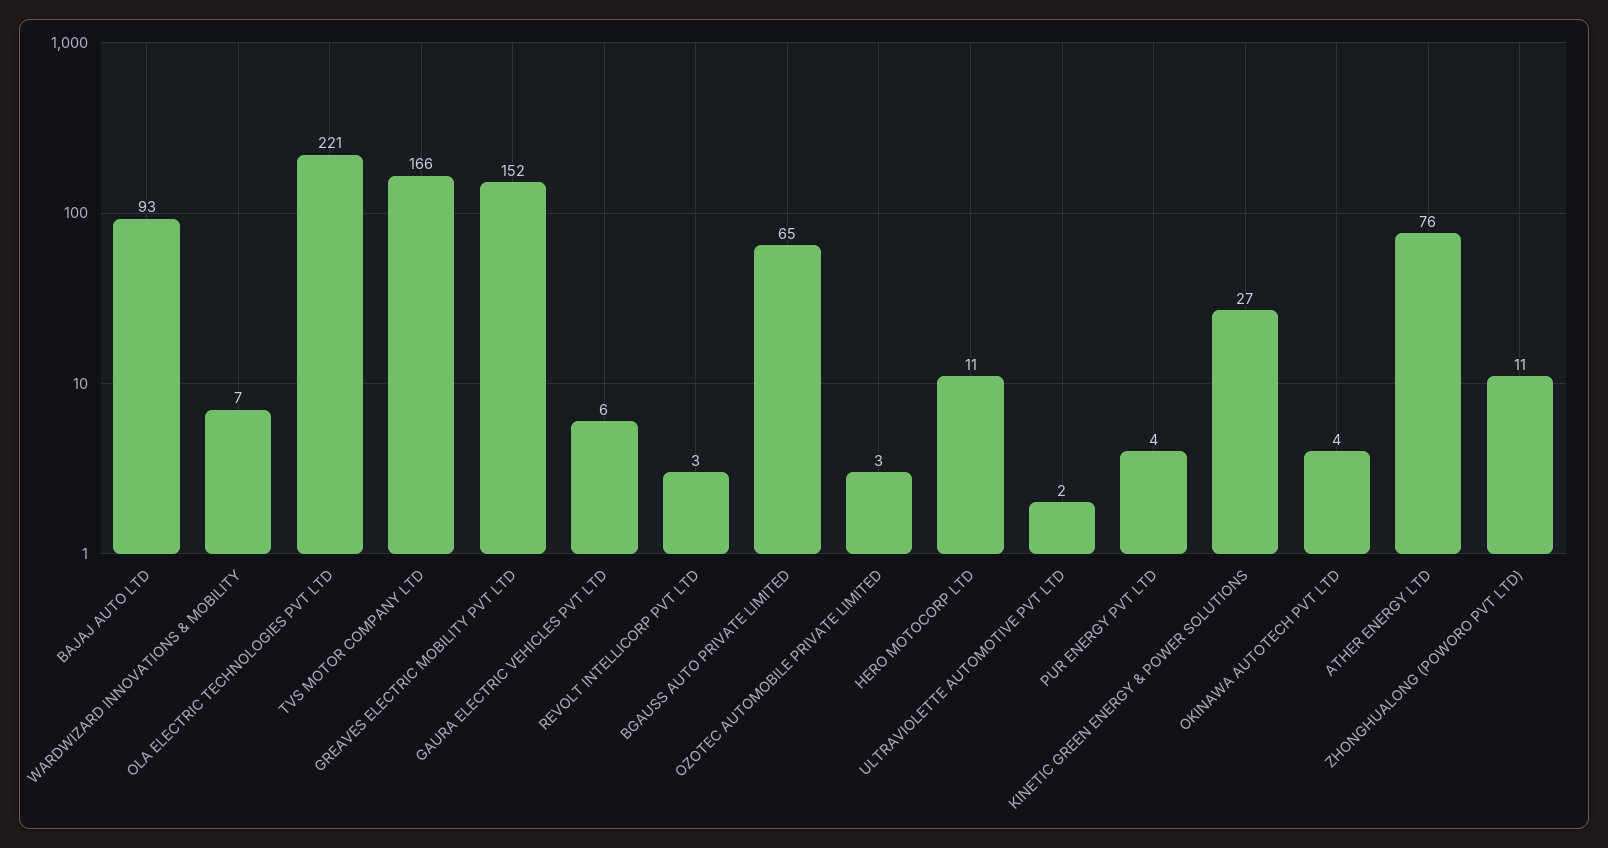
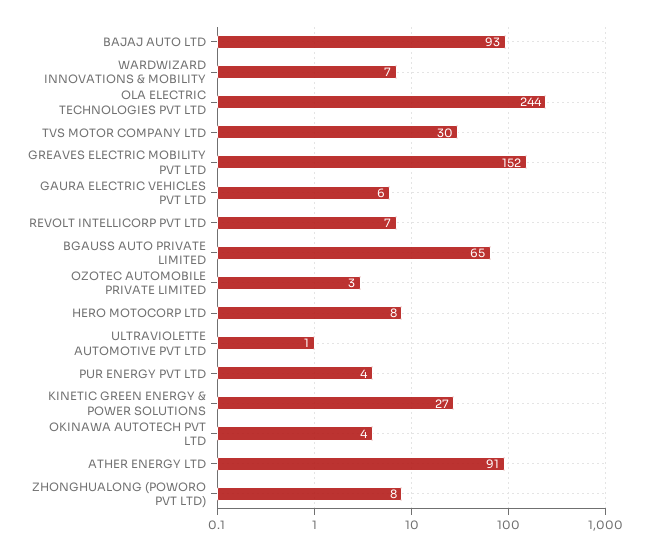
OLA ELECTRIC TECHNOLOGIES PVT LTD: 221 -> 244
TVS MOTOR COMPANY LTD: 166 -> 30
REVOLT INTELLICORP PVT LTD: 3 -> 7
HERO MOTOCORP LTD: 11 -> 8
ULTRAVIOLETTE AUTOMOTIVE PVT LTD: 2 -> 1
ATHER ENERGY LTD: 76 -> 91
ZHONGHUALONG (POWORO PVT LTD): 11 -> 8

